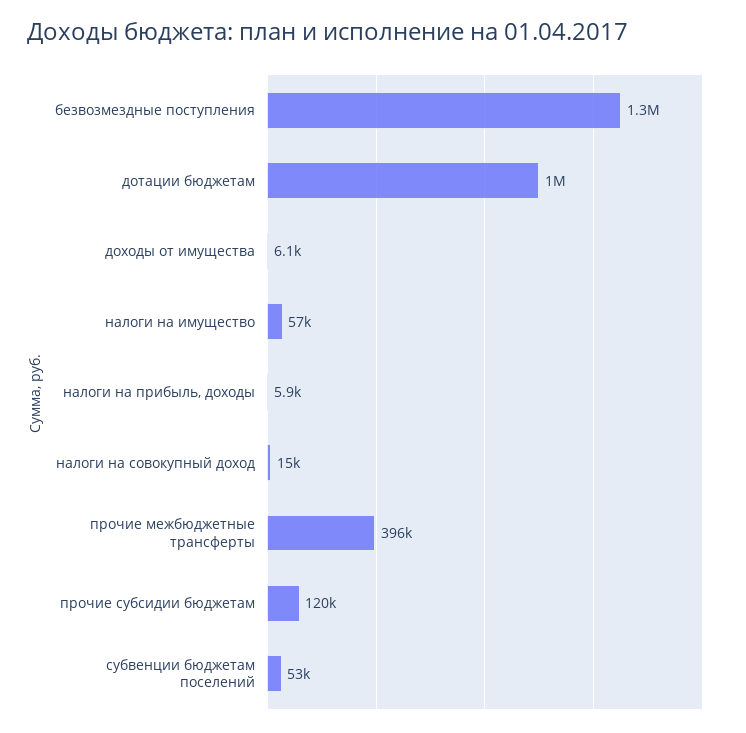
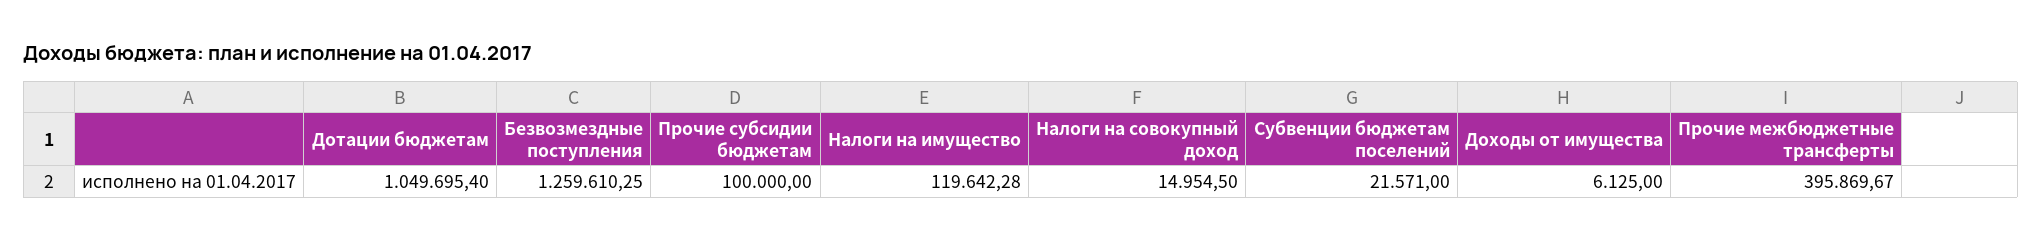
налоги на имущество: 57000 -> 119642.28
налоги на прибыль, доходы: 5900 -> none
прочие субсидии бюджетам: 120000 -> 100000
субвенции бюджетам поселений: 53000 -> 21571

